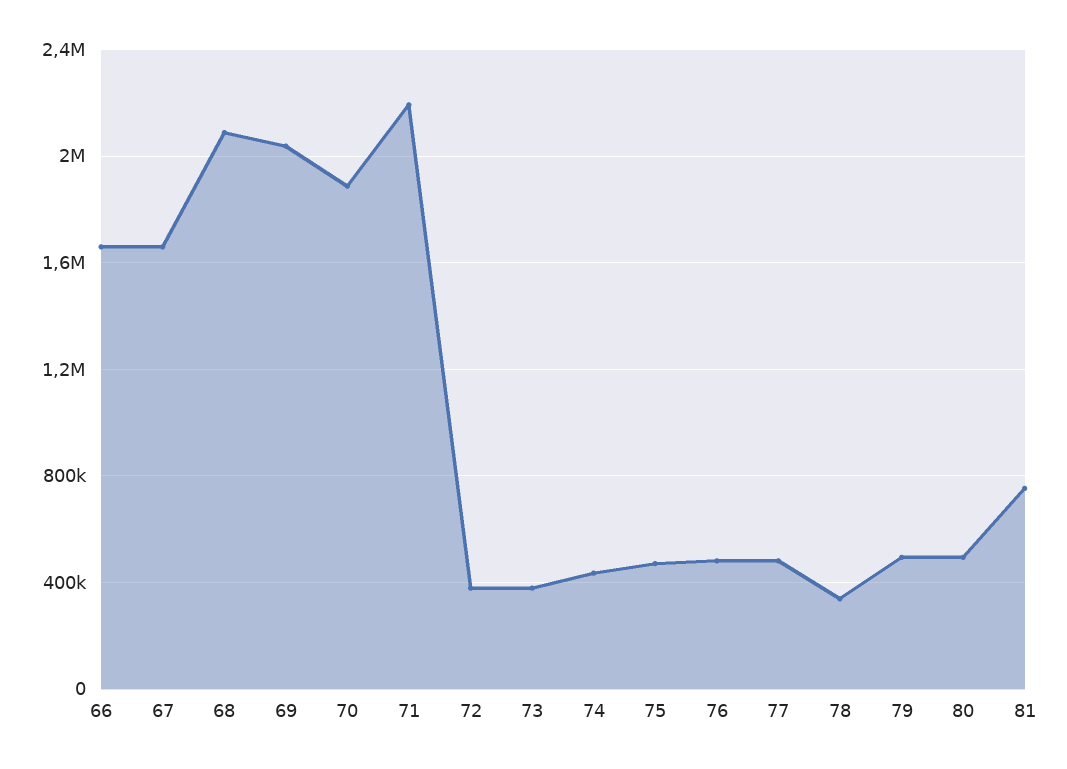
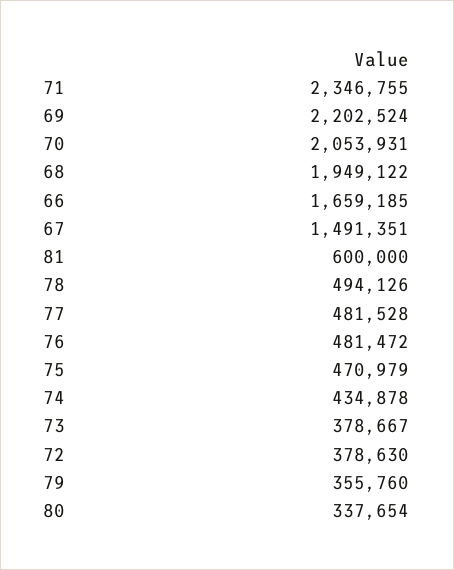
67: 1650000 -> 1491351
68: 2100000 -> 1949122
69: 2050000 -> 2202524
70: 1900000 -> 2053931
71: 2200000 -> 2346755
78: 350000 -> 494126
79: 500000 -> 355760
80: 500000 -> 337654
81: 750000 -> 600000

